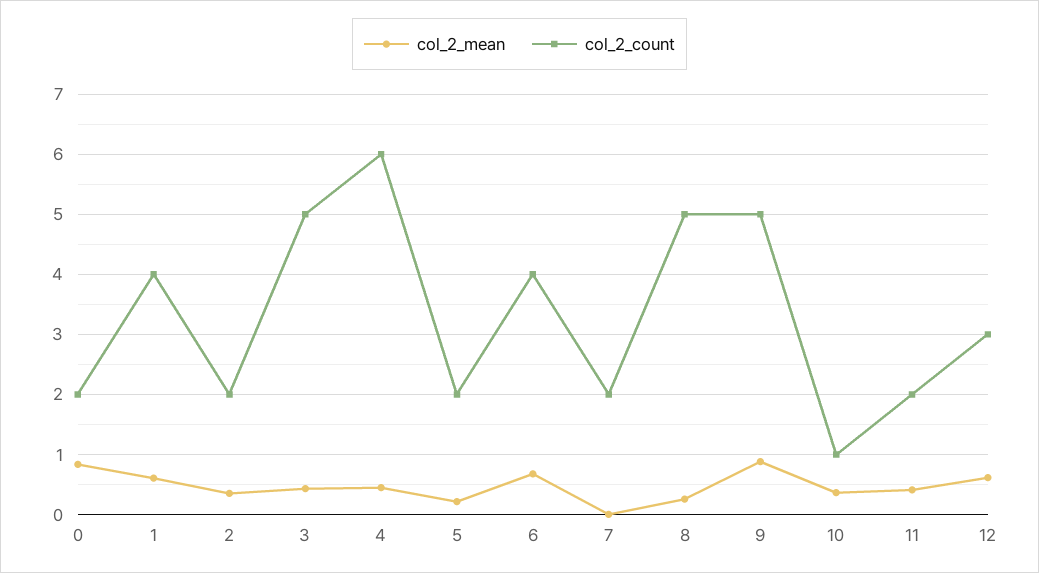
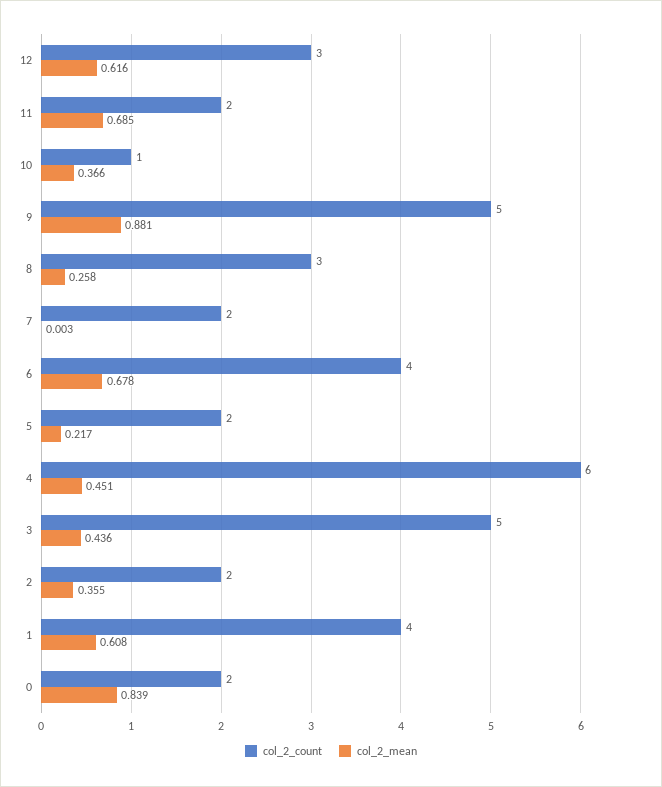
col_2_count, 8: 5 -> 3
col_2_mean, 11: 0.4 -> 0.685

